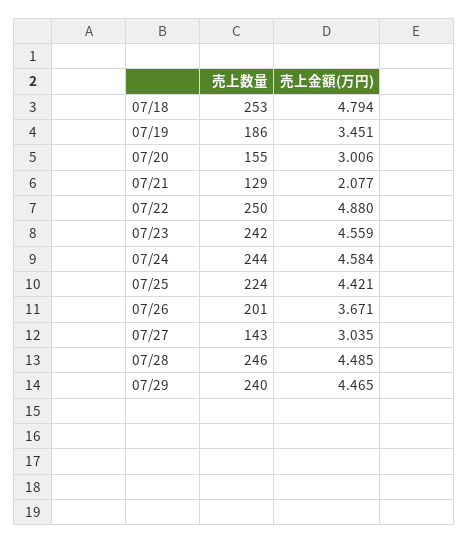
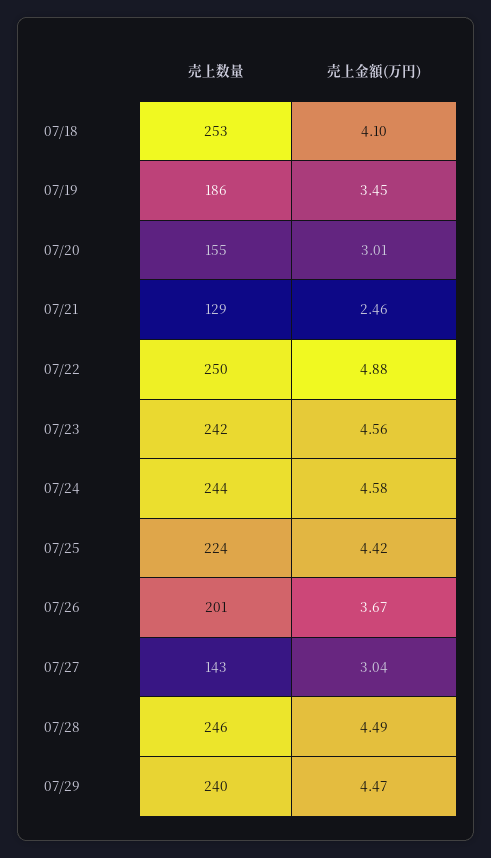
売上金額(万円), 07/18: 4.794 -> 4.1
売上金額(万円), 07/21: 2.077 -> 2.46

